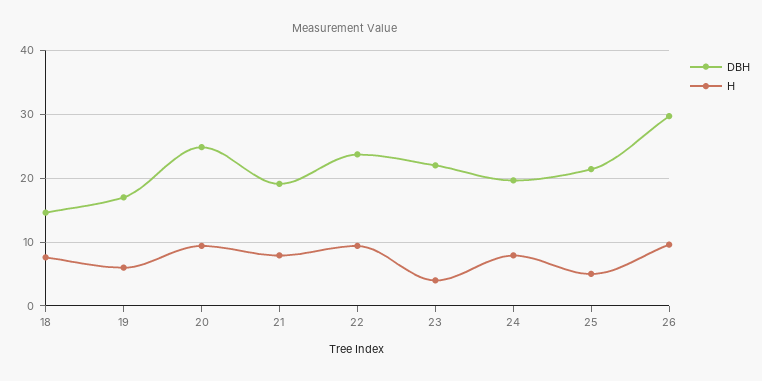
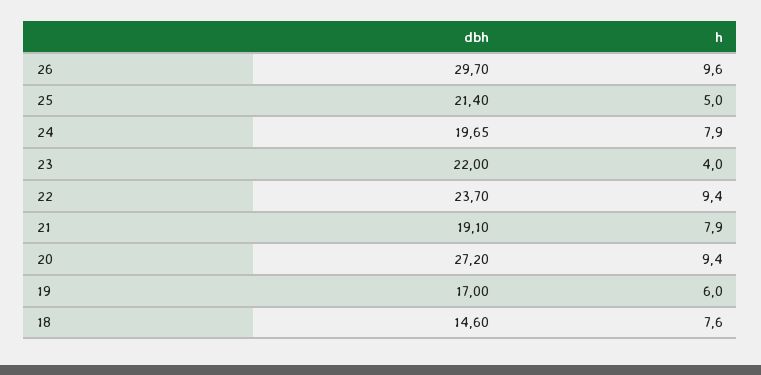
DBH, 20: 25 -> 27.2

